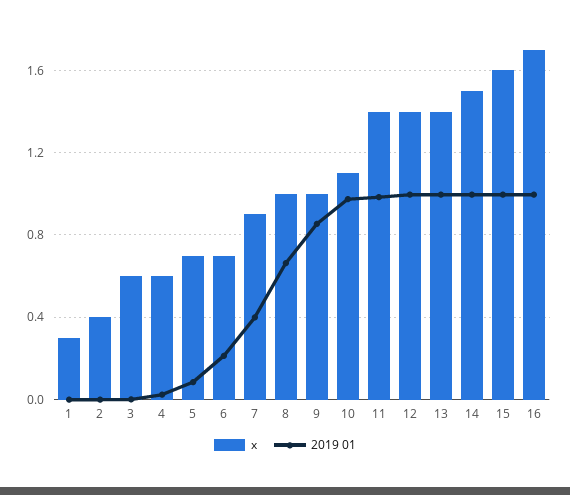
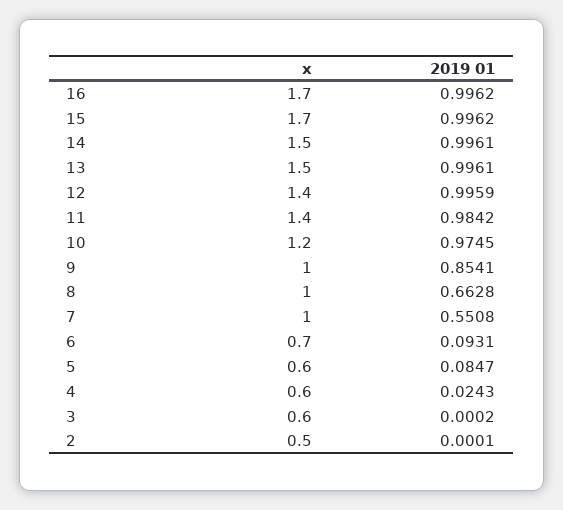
x, 1: 0.3 -> none
2019 01, 1: 0 -> none
x, 2: 0.4 -> 0.5
x, 5: 0.7 -> 0.6
2019 01, 6: 0.2 -> 0.0931
x, 7: 0.9 -> 1
2019 01, 7: 0.4 -> 0.5508
x, 10: 1.1 -> 1.2
x, 13: 1.4 -> 1.5
x, 15: 1.6 -> 1.7

